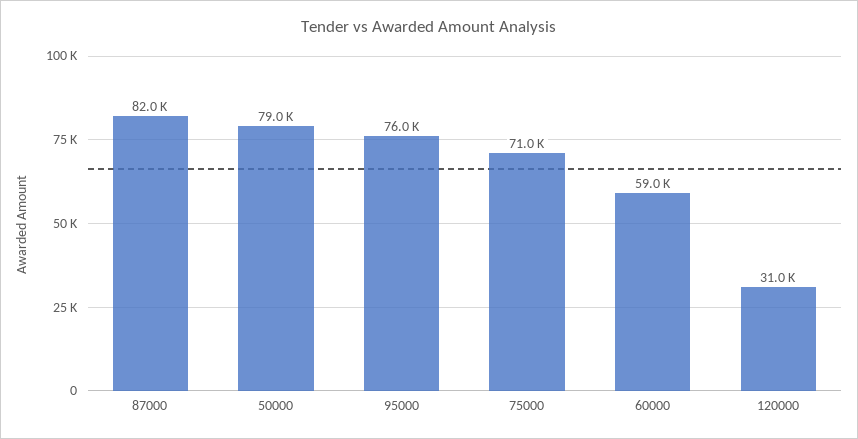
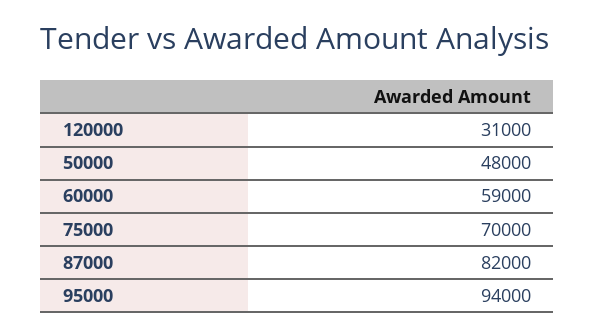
50000: 79000 -> 48000
95000: 76000 -> 94000
75000: 71000 -> 70000

